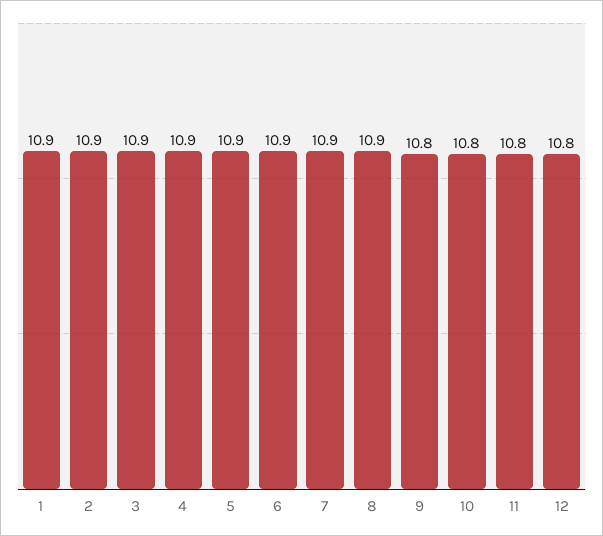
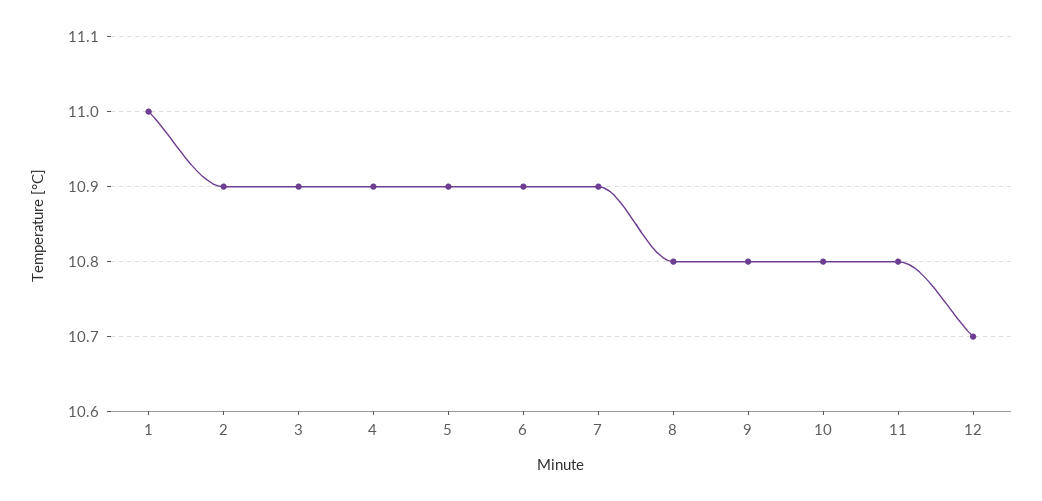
1: 10.9 -> 11
8: 10.9 -> 10.8
12: 10.8 -> 10.7

